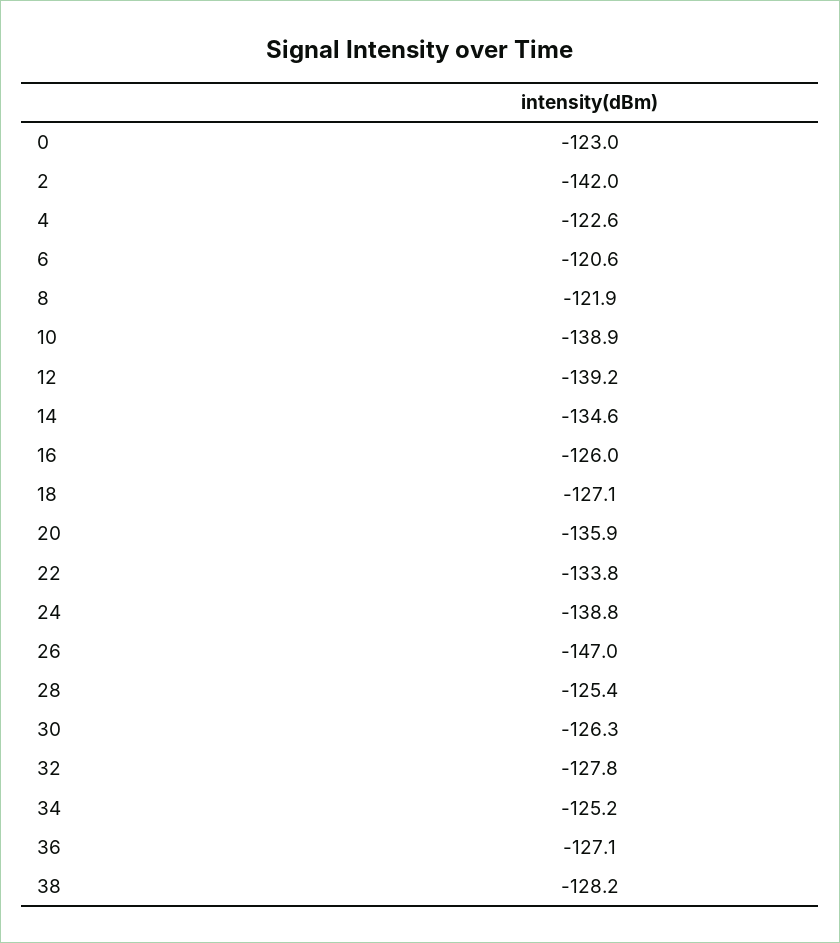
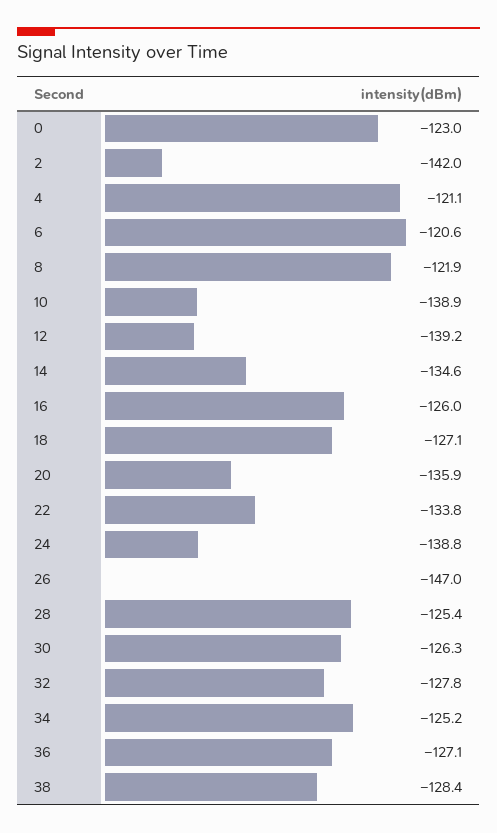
4: -122.6 -> -121.1
38: -128.2 -> -128.4

